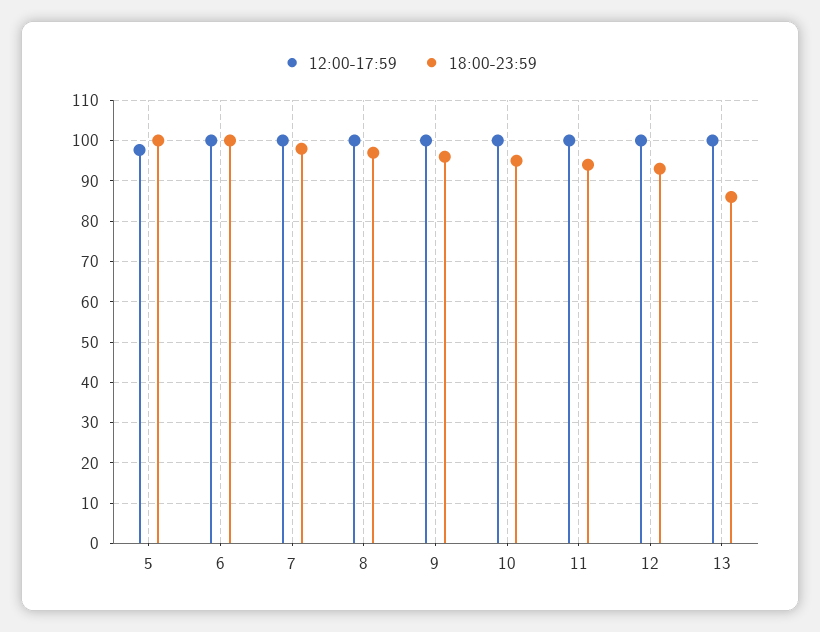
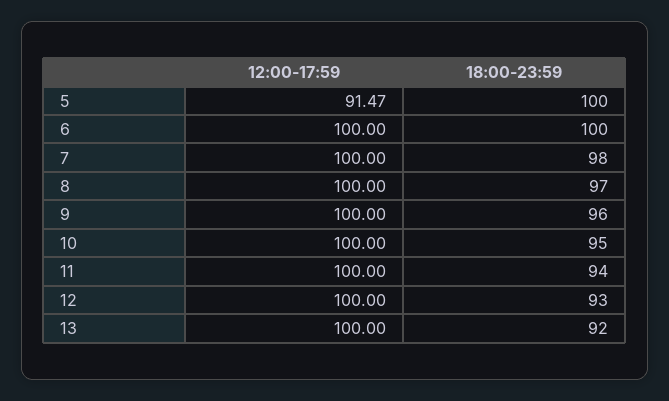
12:00-17:59, 5: 98 -> 91.47
18:00-23:59, 13: 86 -> 92

